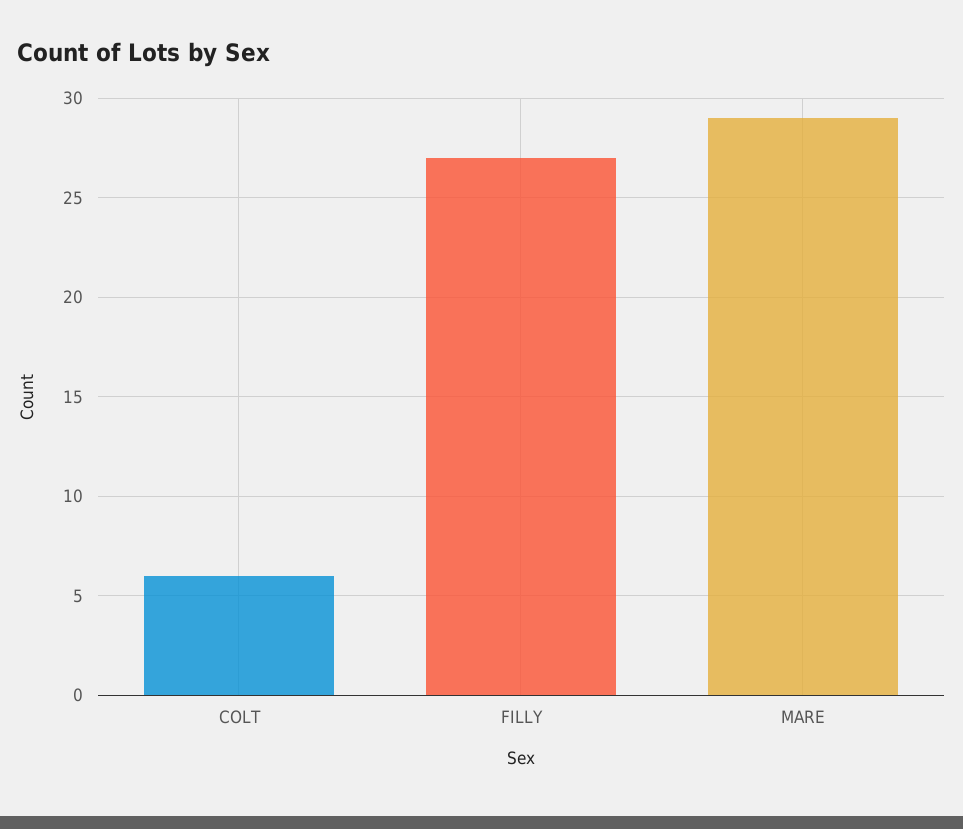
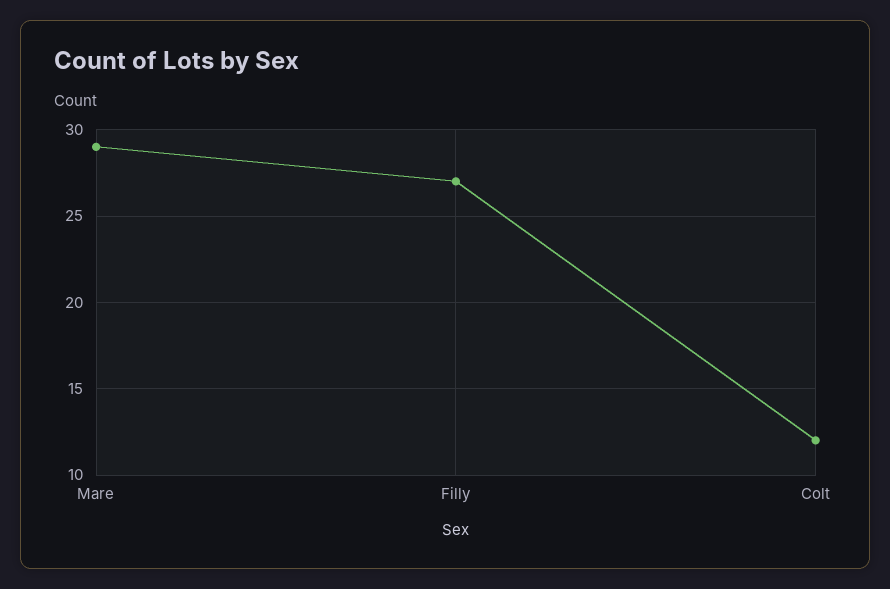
COLT: 6 -> 12

